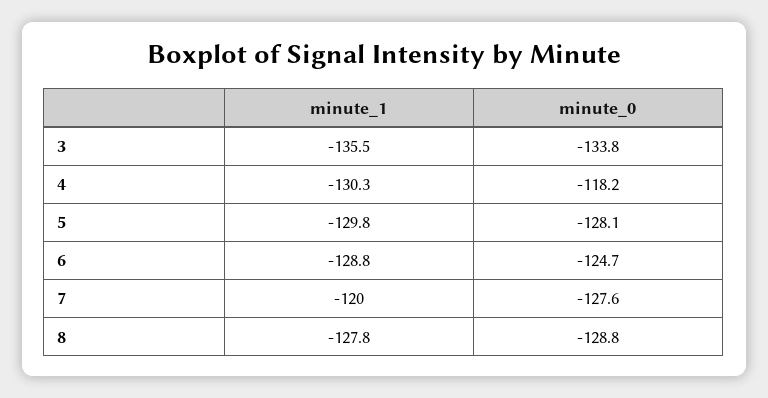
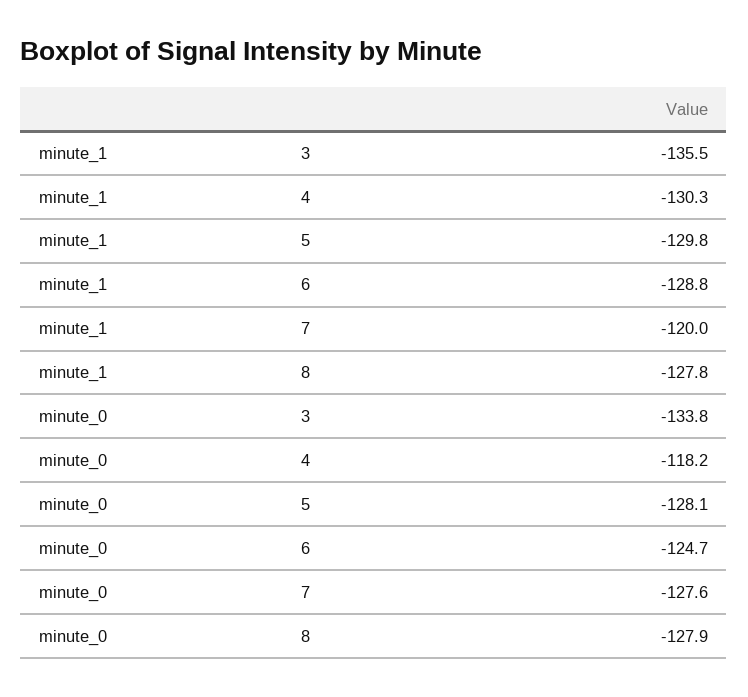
minute_0, 8: -128.8 -> -127.9

